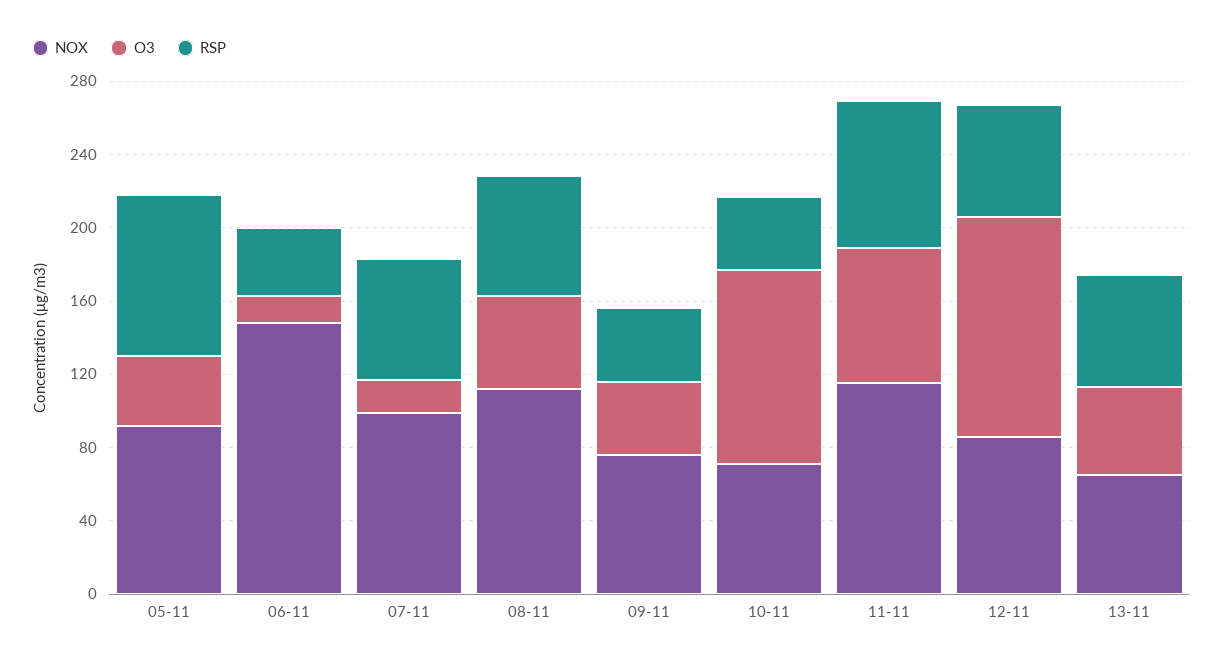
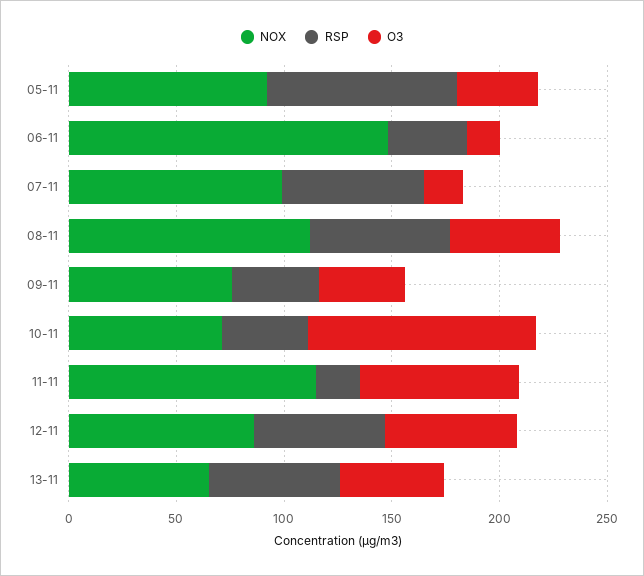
RSP, 11-11: 80 -> 20
O3, 12-11: 120 -> 60

